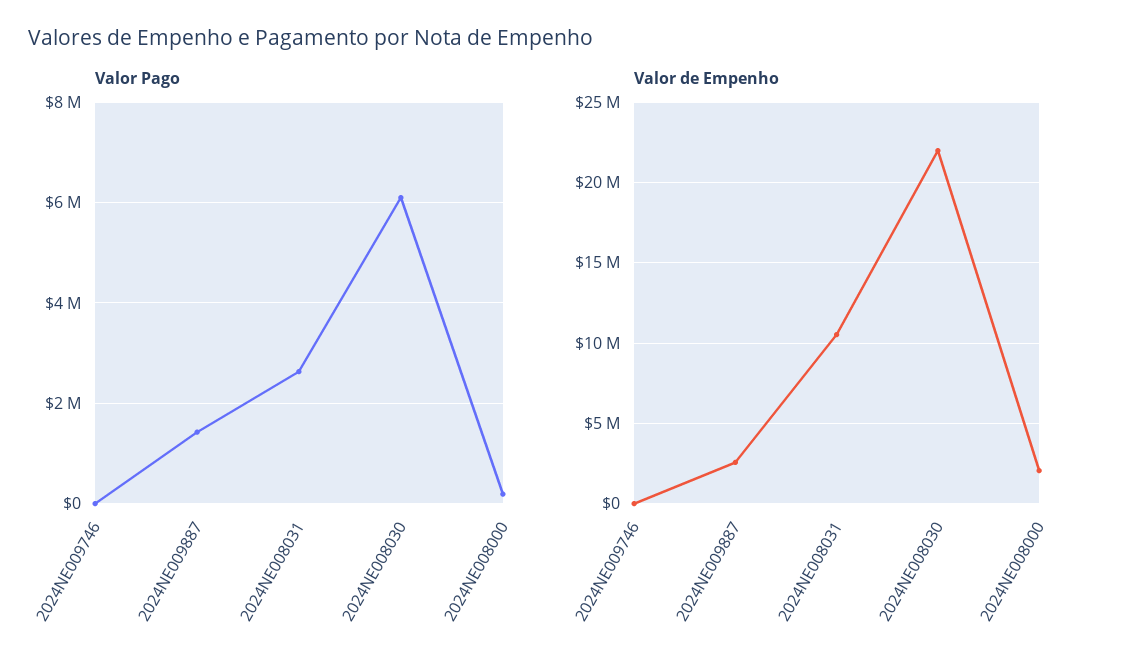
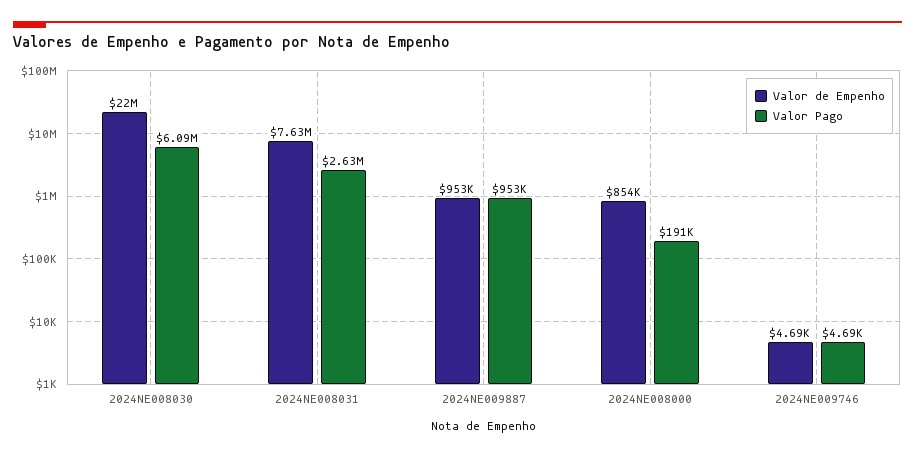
Valor Pago, 2024NE009887: 1400000 -> 953000
Valor de Empenho, 2024NE009887: 2500000 -> 953000
Valor de Empenho, 2024NE008031: 10500000 -> 7630000
Valor de Empenho, 2024NE008000: 2000000 -> 854000

